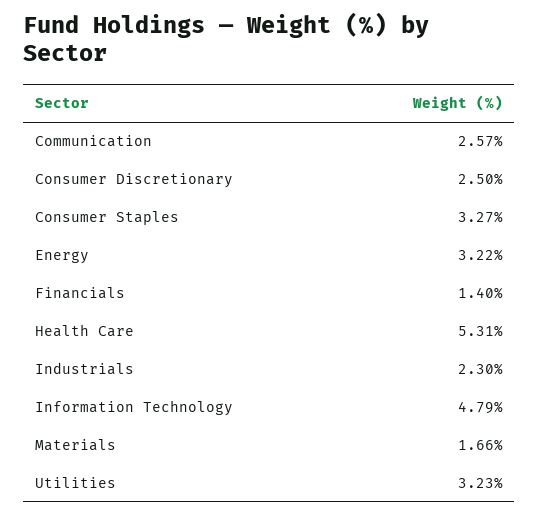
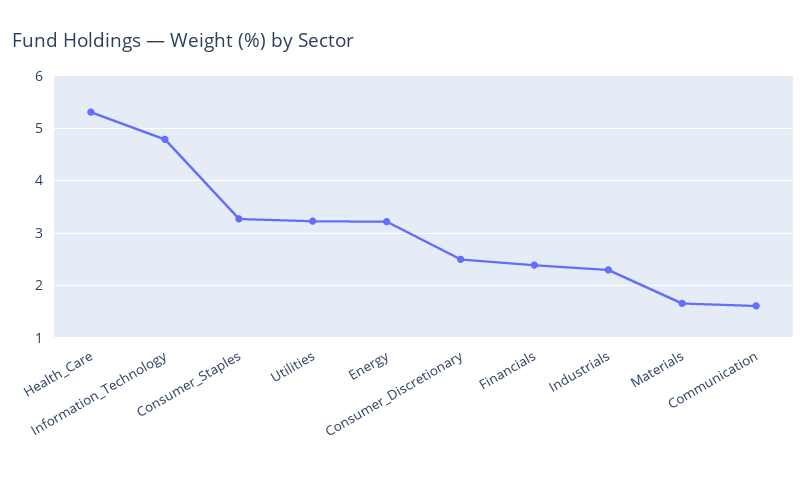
Communication: 2.57 -> 1.6
Financials: 1.4 -> 2.4

